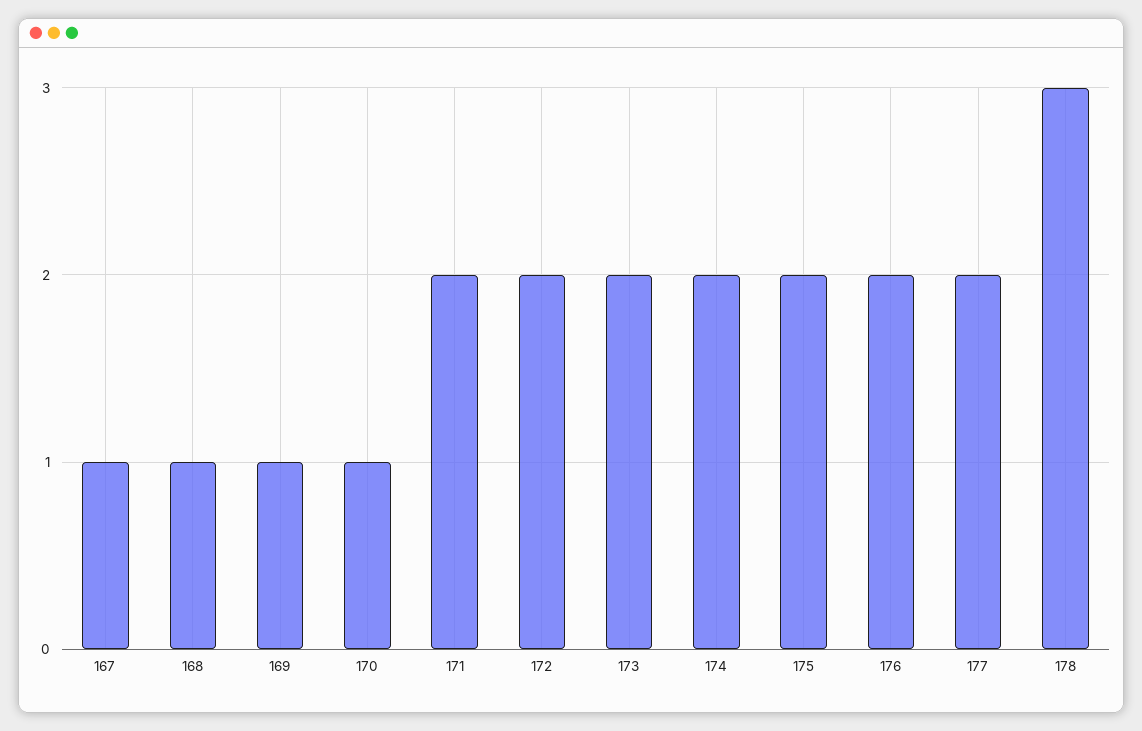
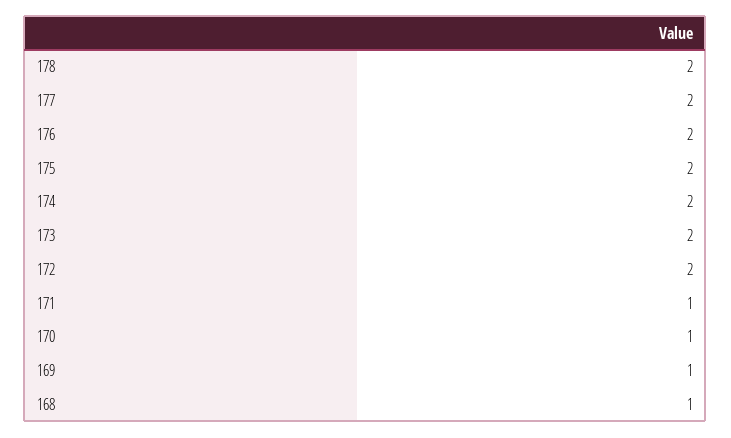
167: 1 -> none
171: 2 -> 1
178: 3 -> 2

